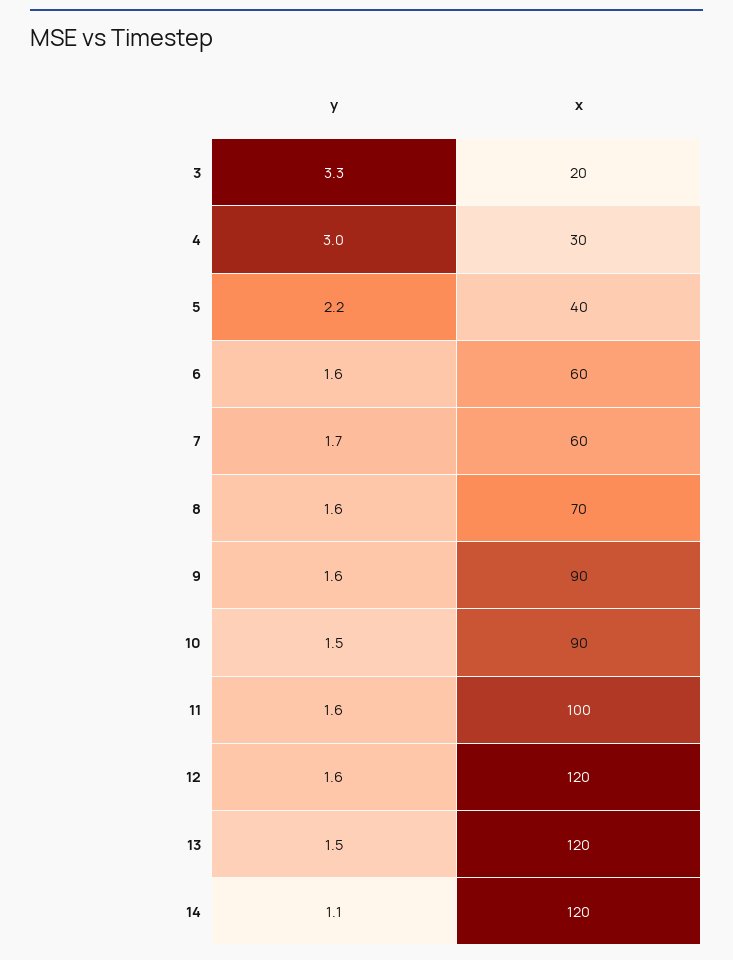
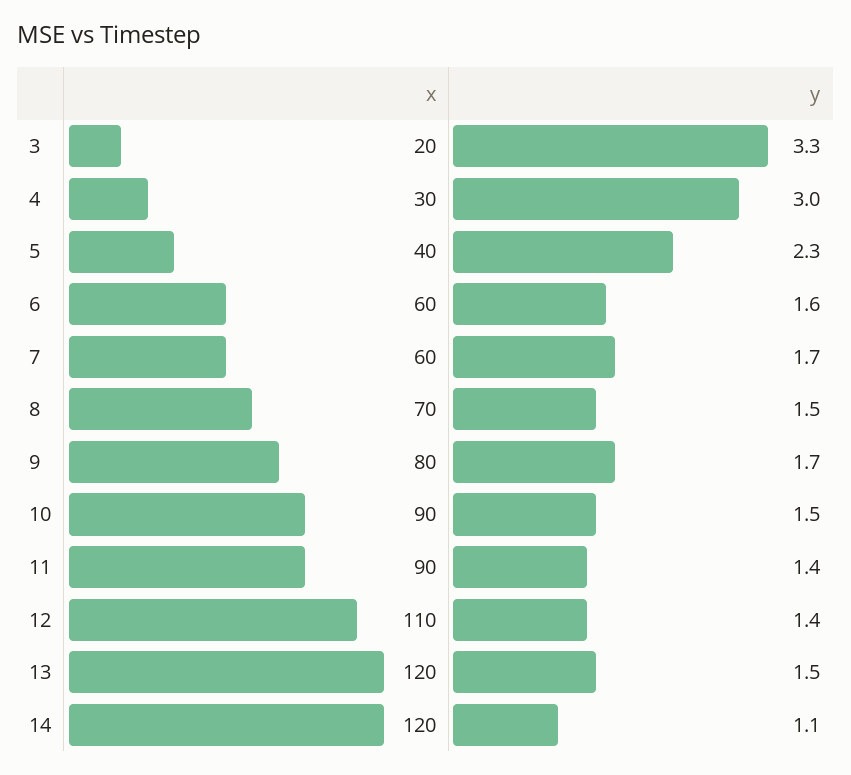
y, 5: 2.2 -> 2.3
y, 8: 1.6 -> 1.5
y, 9: 1.6 -> 1.7
x, 9: 90 -> 80
y, 11: 1.6 -> 1.4
x, 11: 100 -> 90
y, 12: 1.6 -> 1.4
x, 12: 120 -> 110

